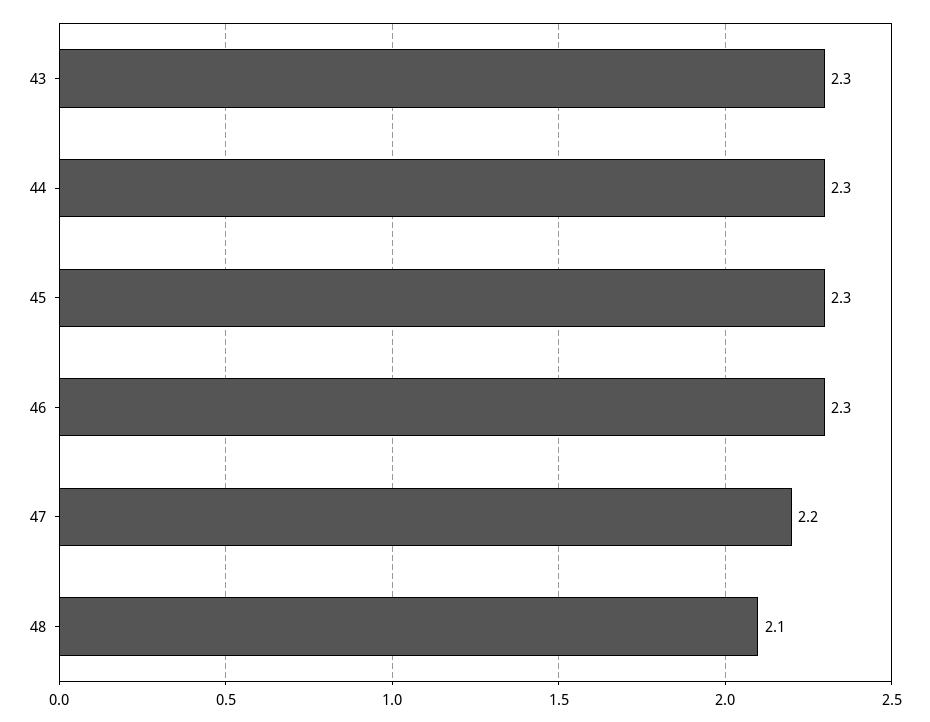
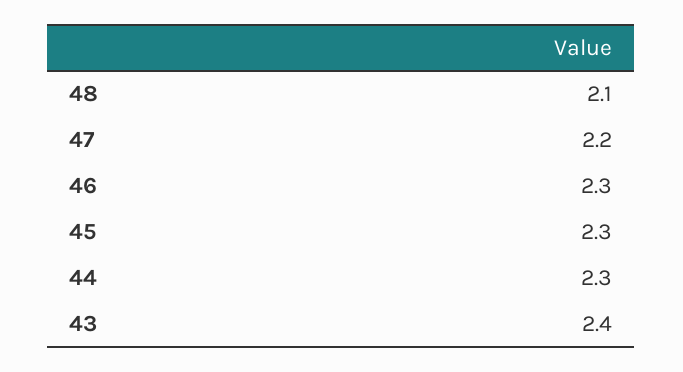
43: 2.3 -> 2.4

